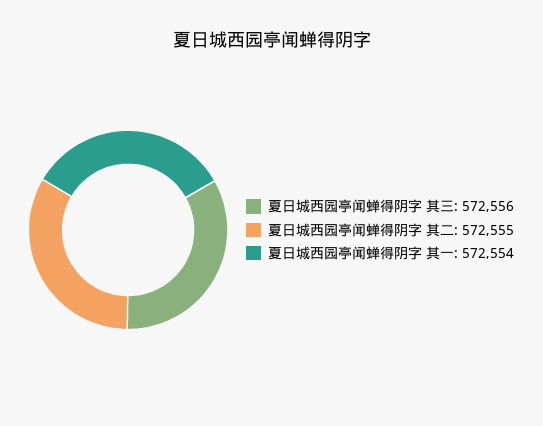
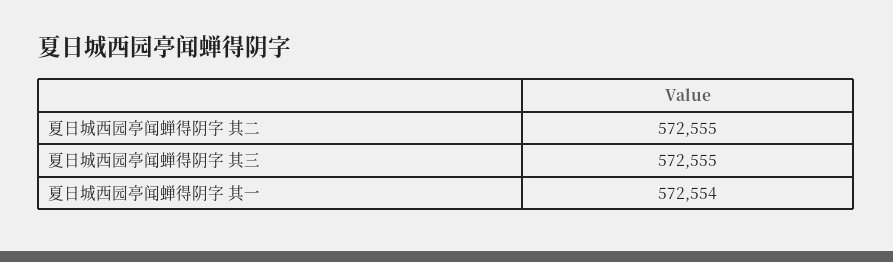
夏日城西园亭闻蝉得阴字 其三: 572556 -> 572555

